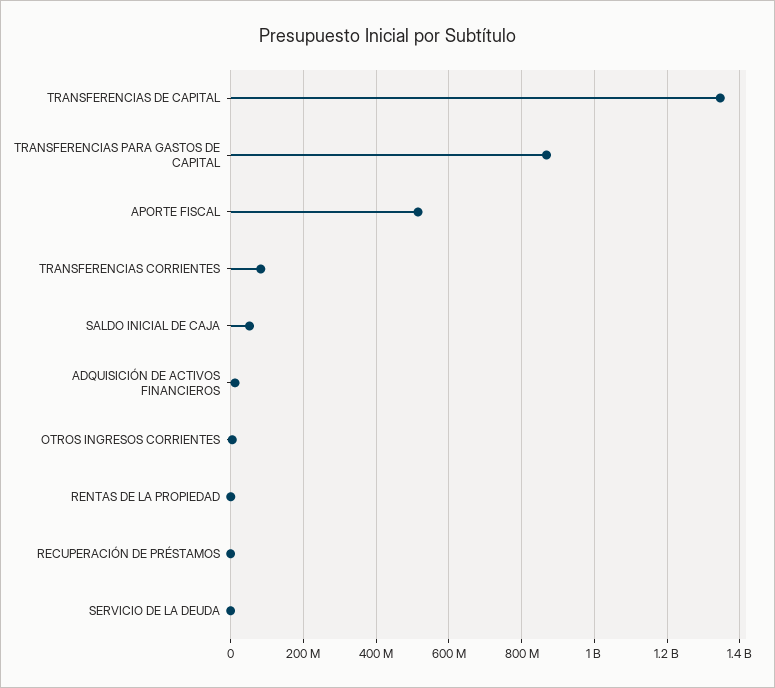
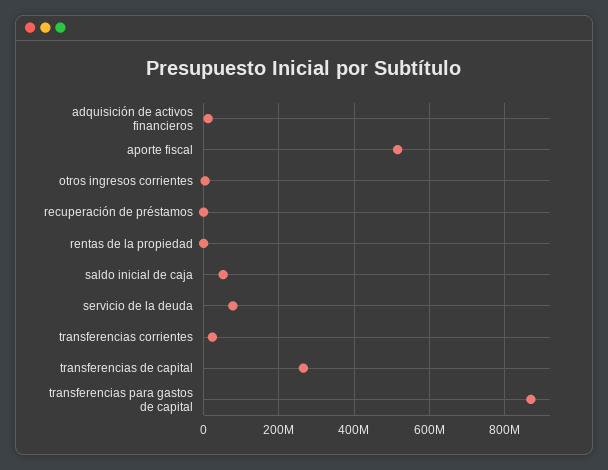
TRANSFERENCIAS DE CAPITAL: 1340000000 -> 260000000
TRANSFERENCIAS CORRIENTES: 80000000 -> 20000000
SERVICIO DE LA DEUDA: 0 -> 80000000

